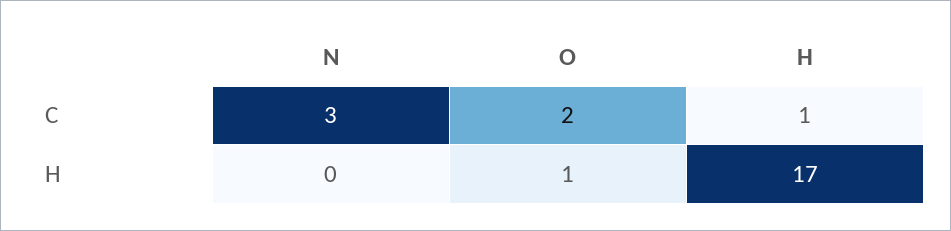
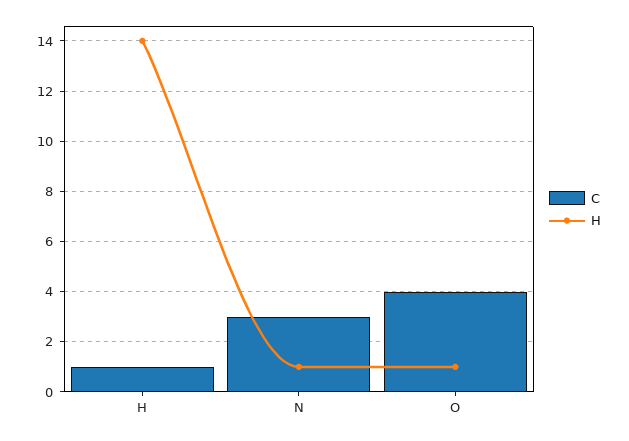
C, O: 2 -> 4
H, N: 0 -> 1
H, H: 17 -> 14

